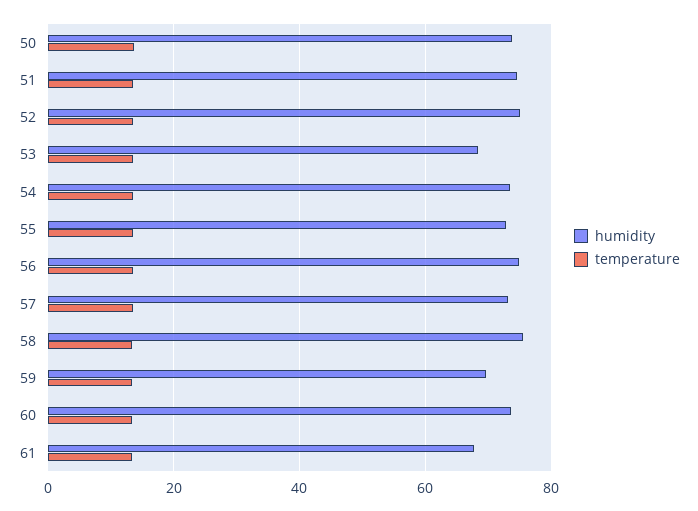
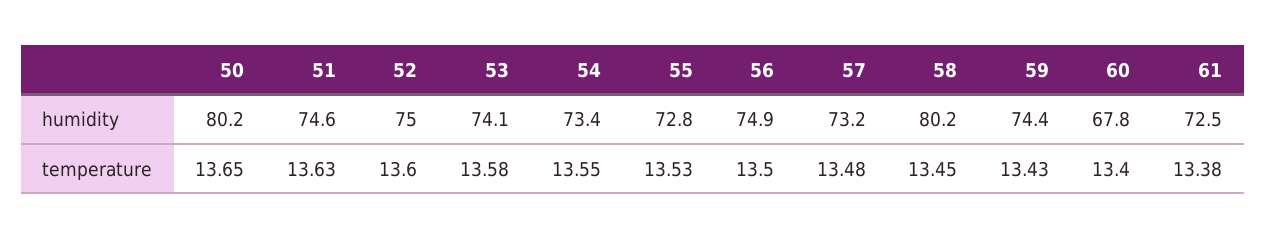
humidity, 50: 74 -> 80.2
humidity, 53: 68 -> 74.1
humidity, 58: 76 -> 80.2
humidity, 59: 70 -> 74.4
humidity, 60: 74 -> 67.8
humidity, 61: 68 -> 72.5

